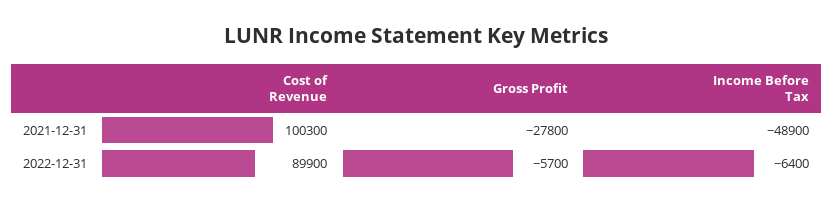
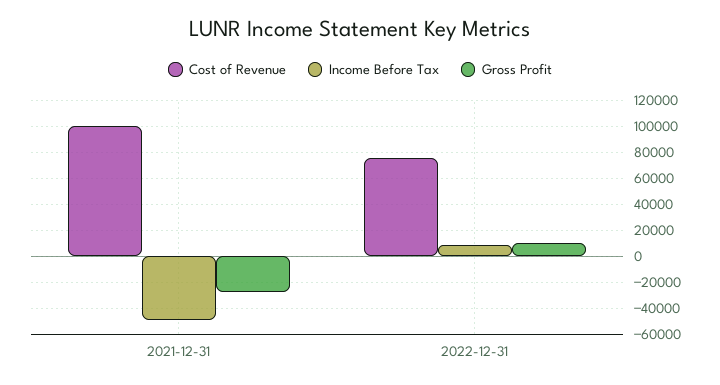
Cost of Revenue, 2022-12-31: 89900 -> 75000
Gross Profit, 2022-12-31: -5700 -> 10000
Income Before Tax, 2022-12-31: -6400 -> 10000

